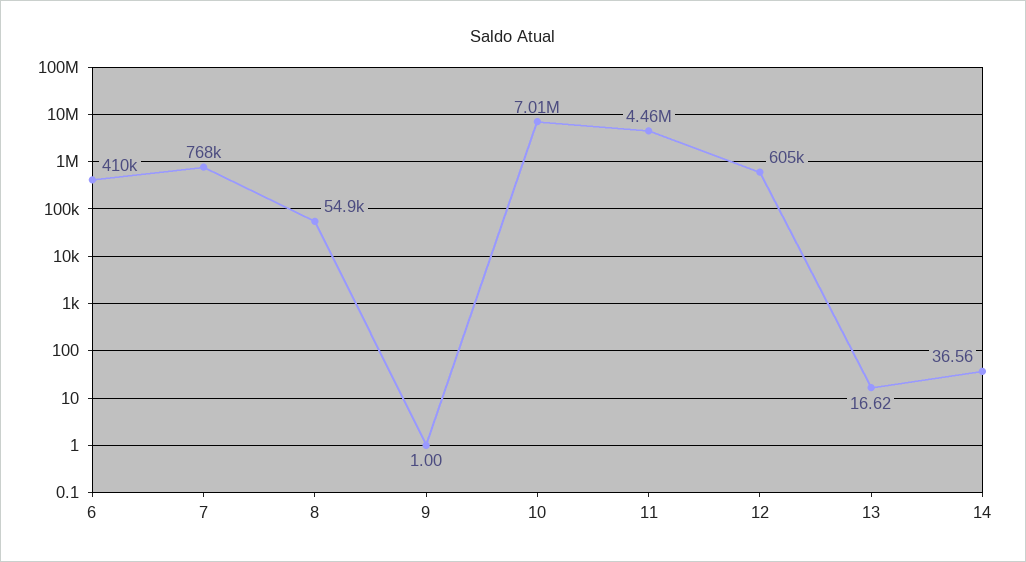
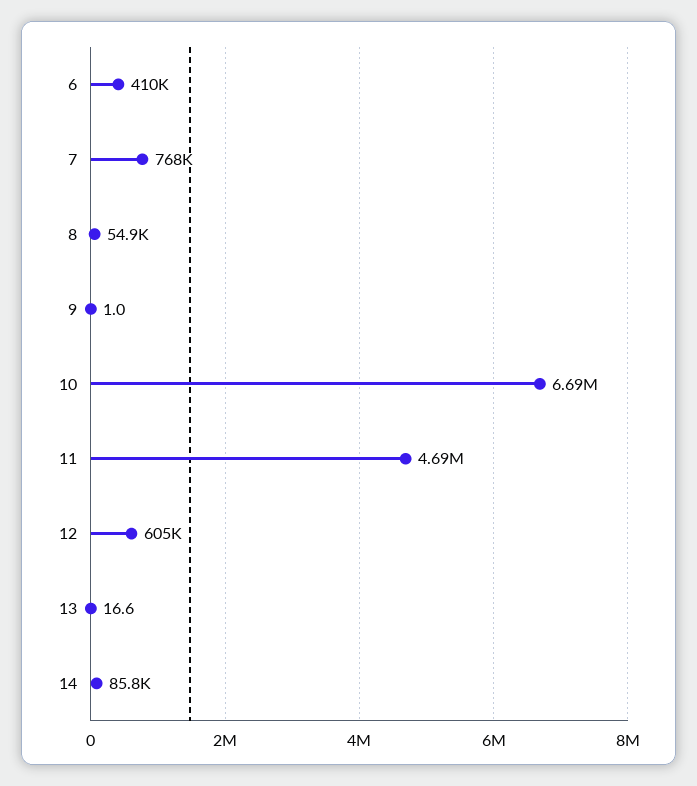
10: 7010000 -> 6690000
11: 4460000 -> 4690000
14: 36.56 -> 85800

